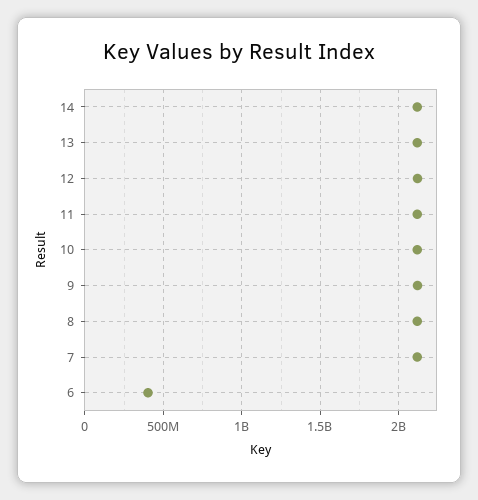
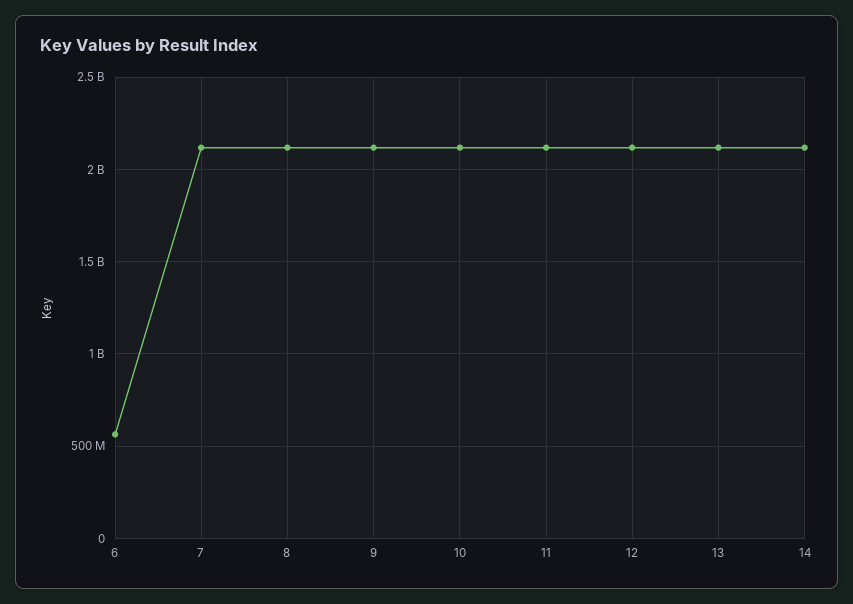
6: 400000000 -> 550000000

